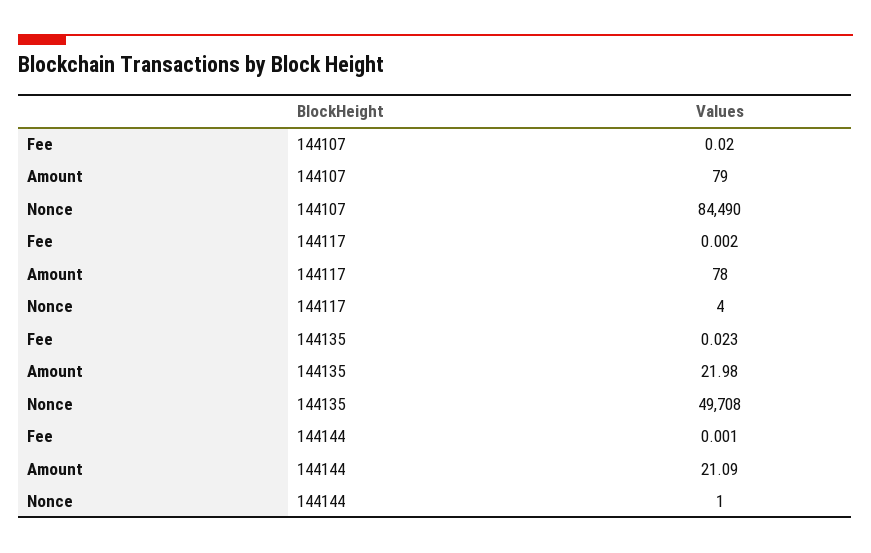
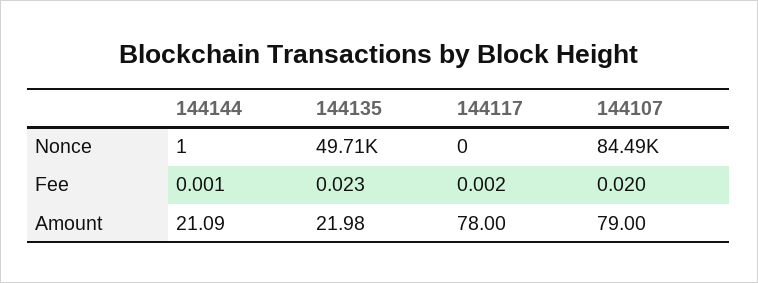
Nonce, 144117: 4 -> 0

